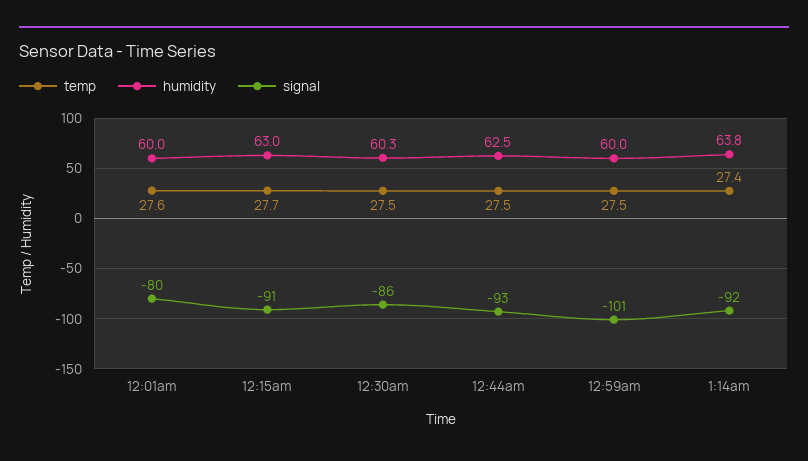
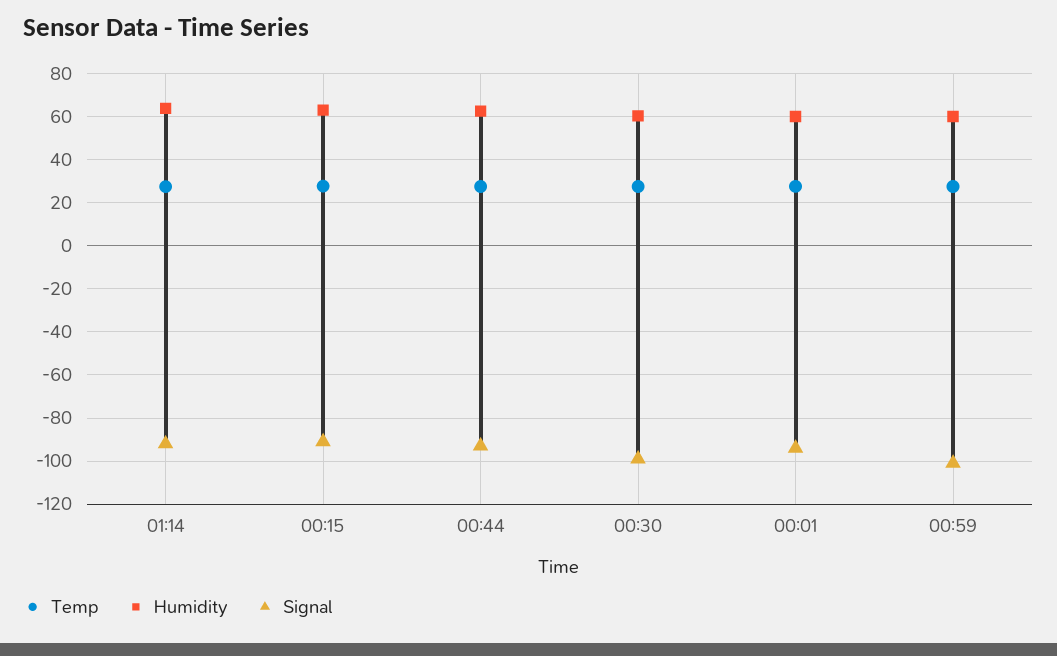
signal, 12:01am: -80 -> -95
signal, 12:30am: -86 -> -100

